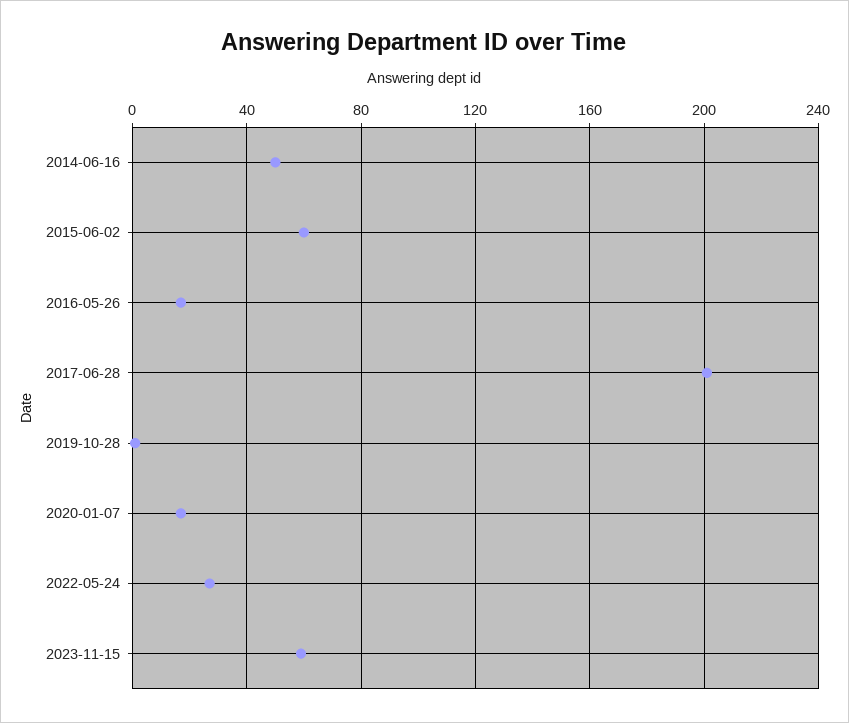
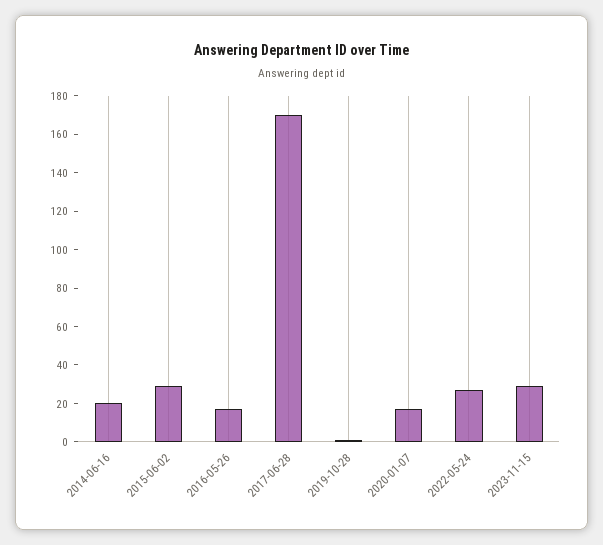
2014-06-16: 50 -> 20
2015-06-02: 60 -> 30
2017-06-28: 200 -> 170
2023-11-15: 60 -> 30

